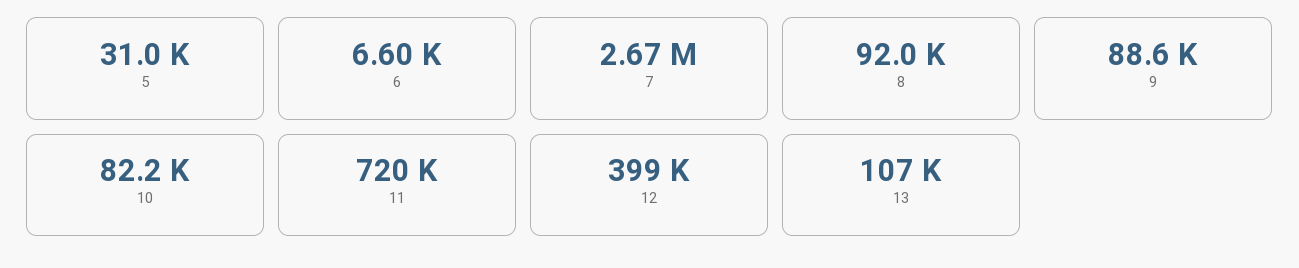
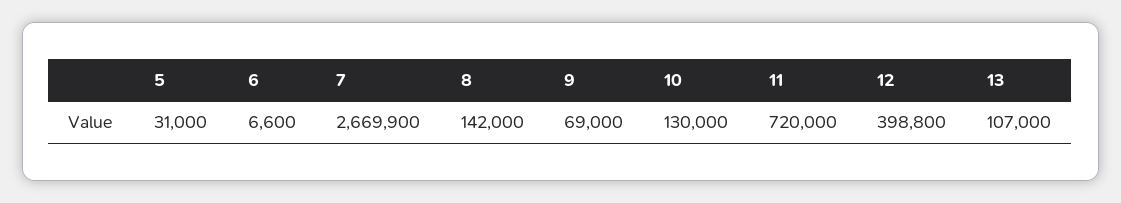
8: 92000 -> 142000
9: 88600 -> 69000
10: 82200 -> 130000

